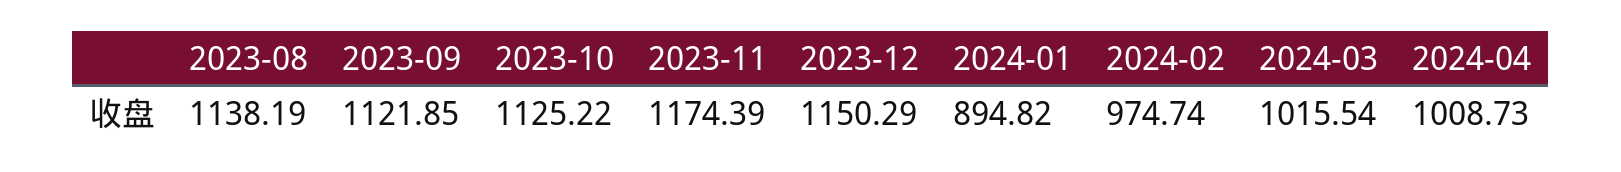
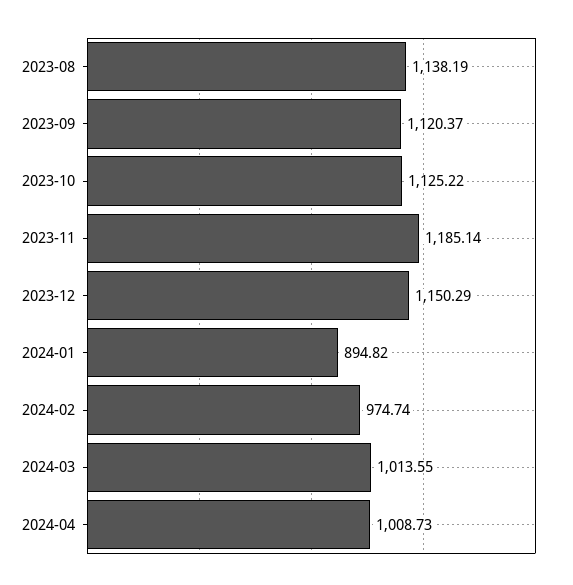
2023-09: 1121.85 -> 1120.37
2023-11: 1174.39 -> 1185.14
2024-03: 1015.54 -> 1013.55

